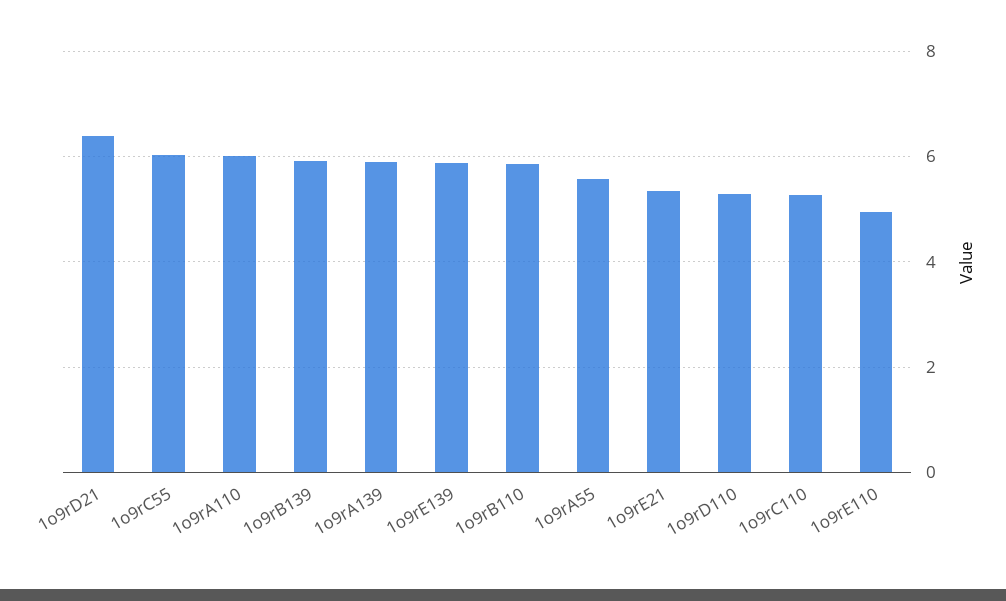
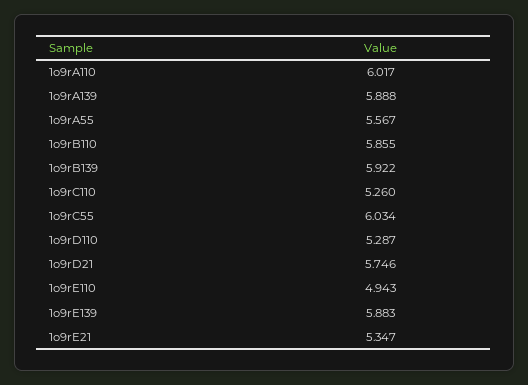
1o9rD21: 6.4 -> 5.746

